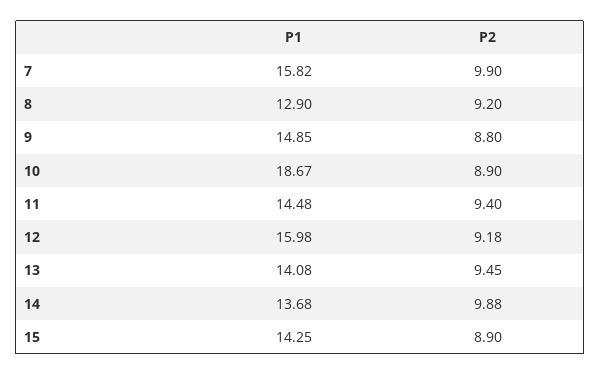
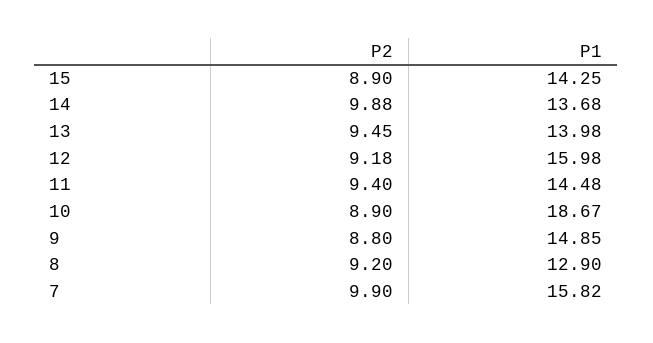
P1, 13: 14.08 -> 13.98

